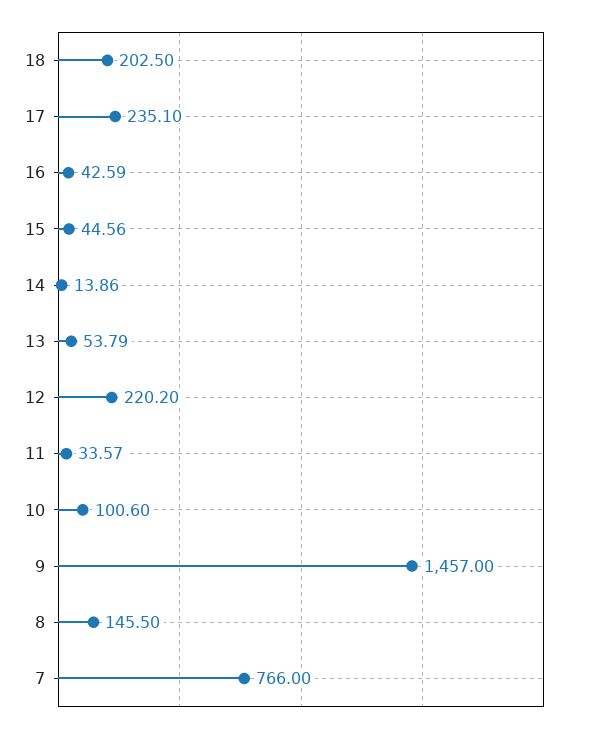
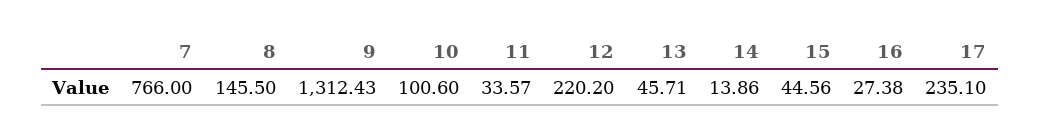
18: 202.5 -> none
16: 42.59 -> 27.38
13: 53.79 -> 45.71
9: 1457 -> 1312.43

